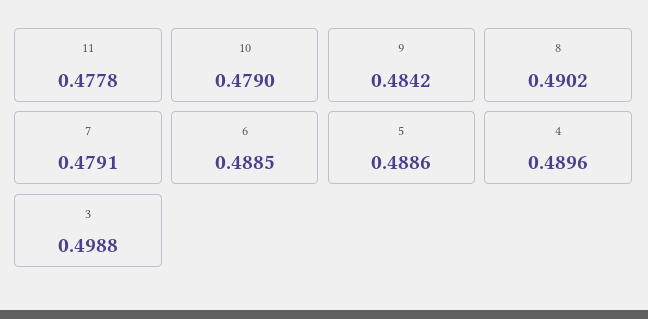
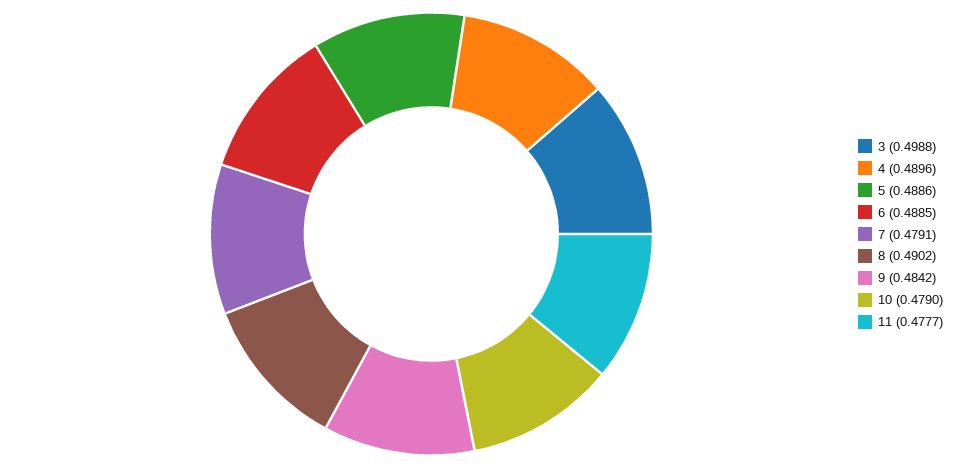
11: 0.4778 -> 0.4777

